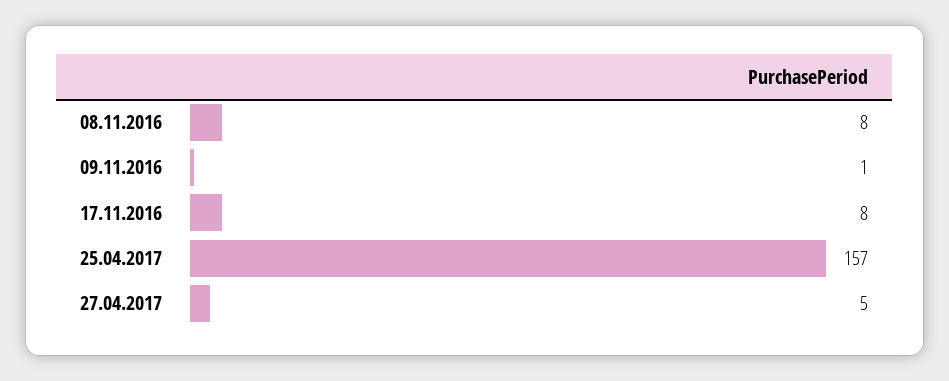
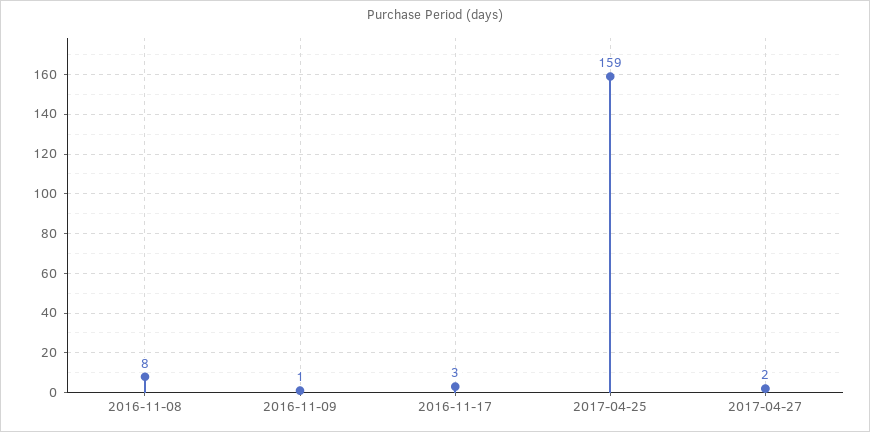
17.11.2016: 8 -> 3
25.04.2017: 157 -> 159
27.04.2017: 5 -> 2

